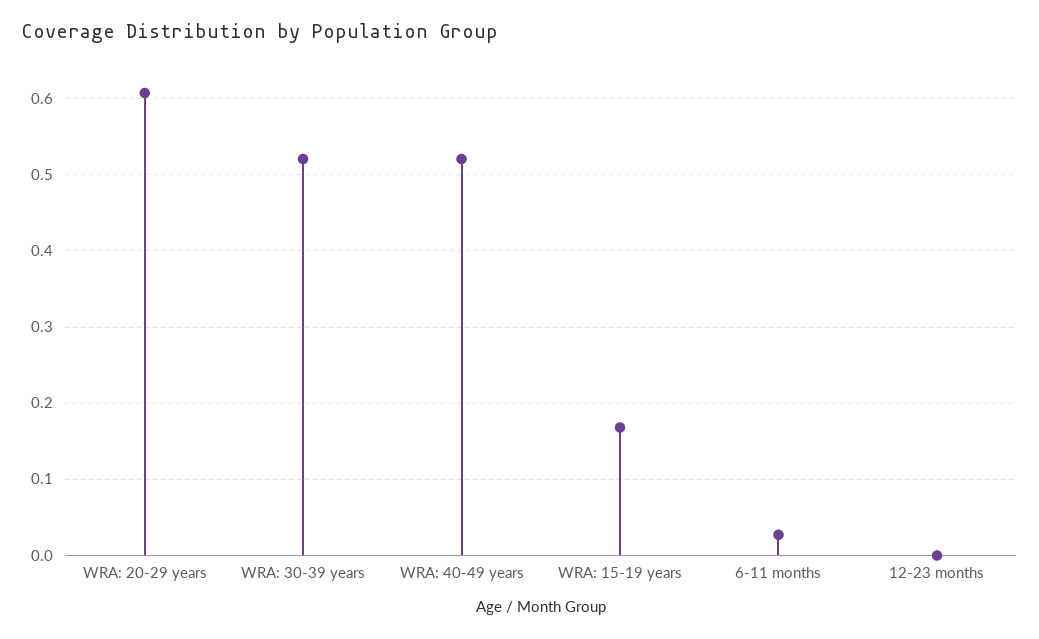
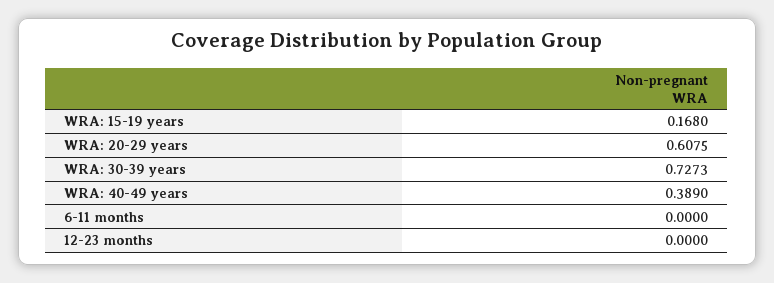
WRA: 30-39 years: 0.52 -> 0.7273
WRA: 40-49 years: 0.52 -> 0.389
6-11 months: 0.03 -> 0

